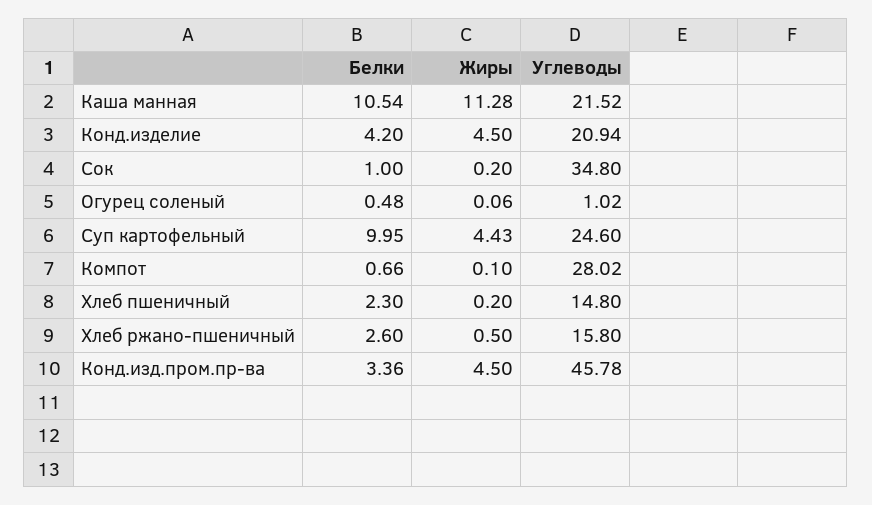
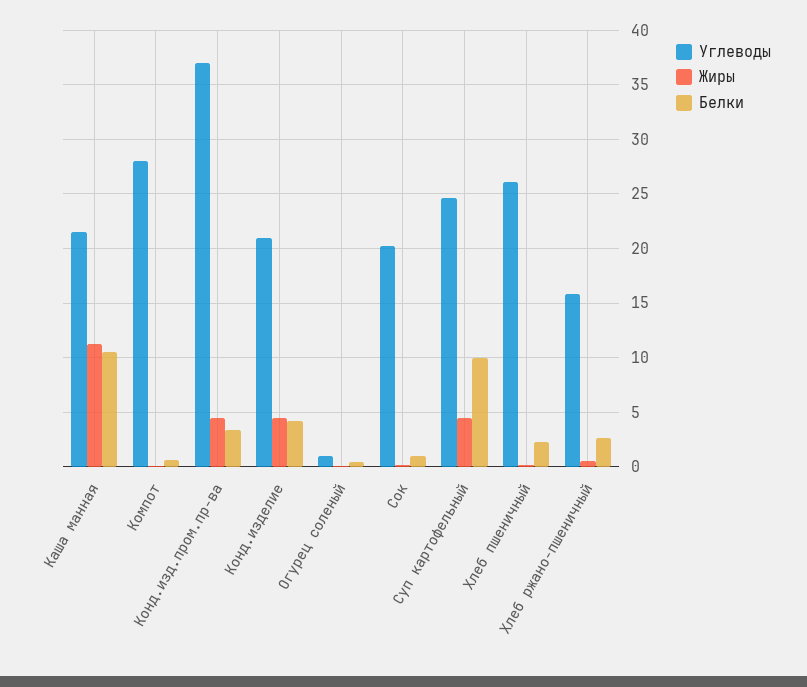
Углеводы, Сок: 34.8 -> 20
Углеводы, Хлеб пшеничный: 14.8 -> 26
Углеводы, Конд.изд.пром.пр-ва: 45.78 -> 37

